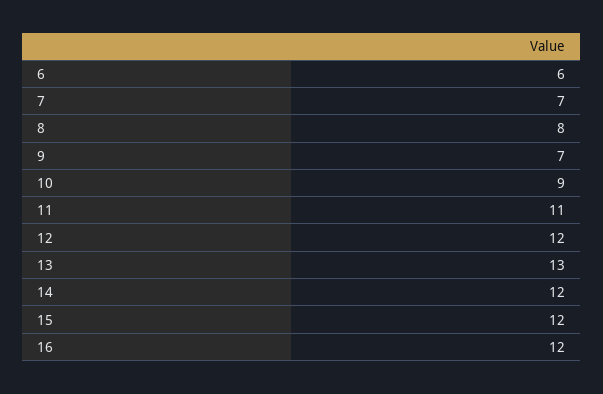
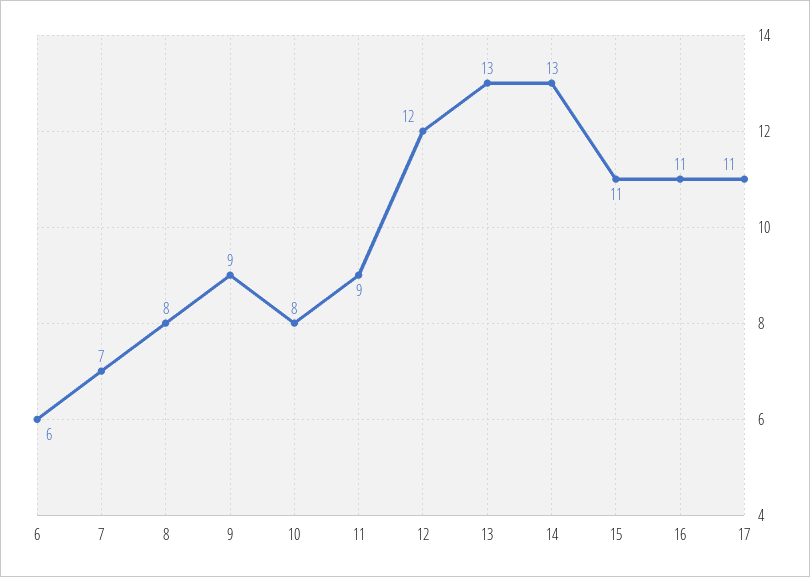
9: 7 -> 9
10: 9 -> 8
11: 11 -> 9
14: 12 -> 13
15: 12 -> 11
16: 12 -> 11
17: none -> 11

